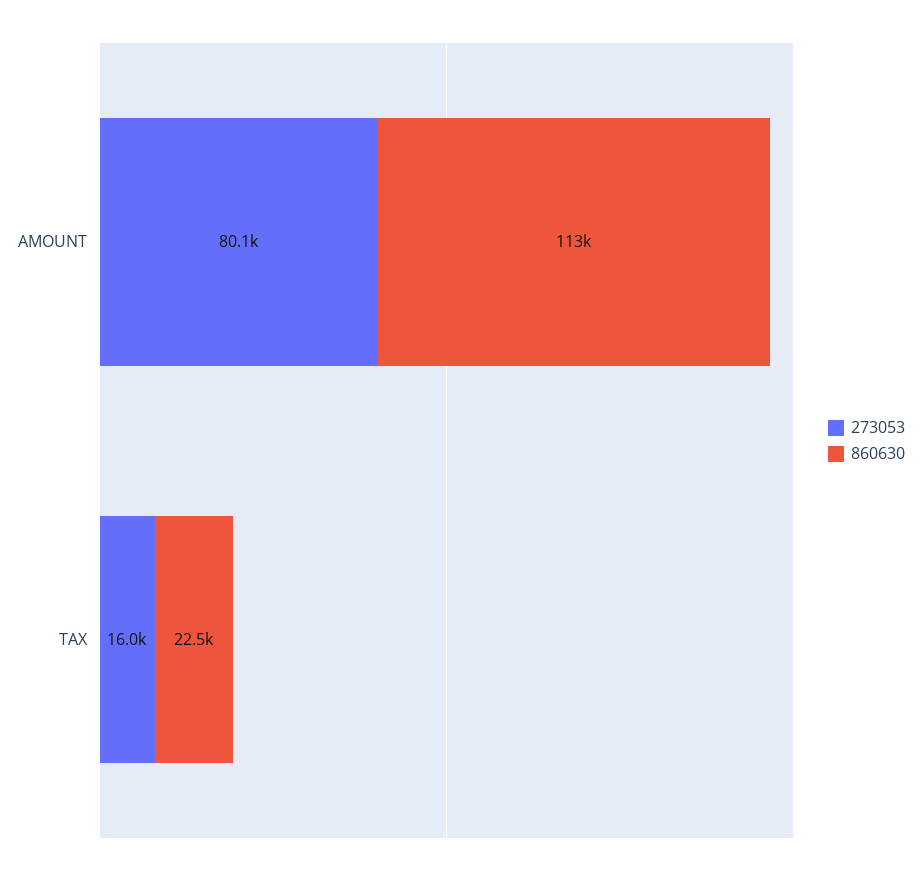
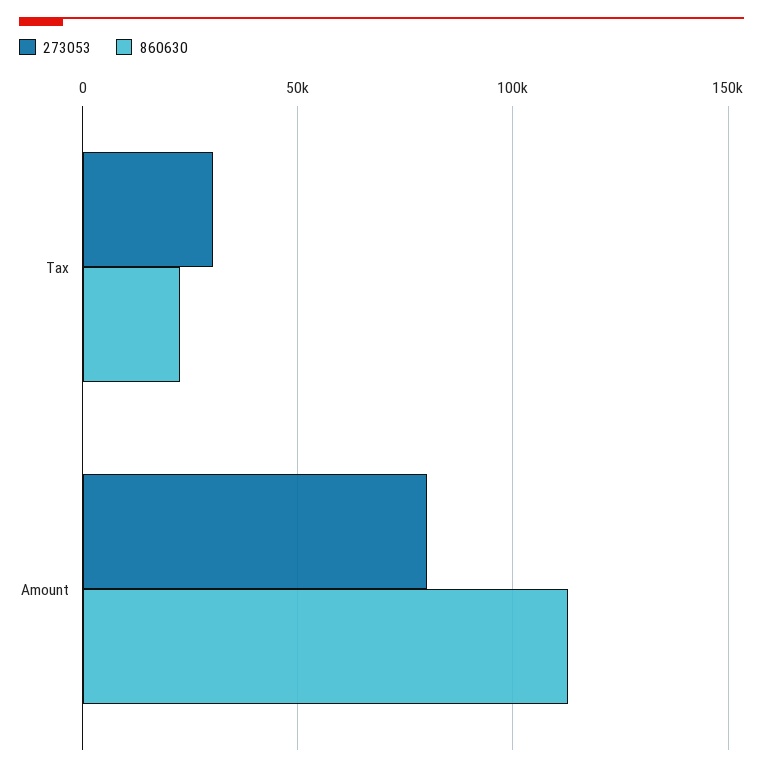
273053, TAX: 16000 -> 30000

